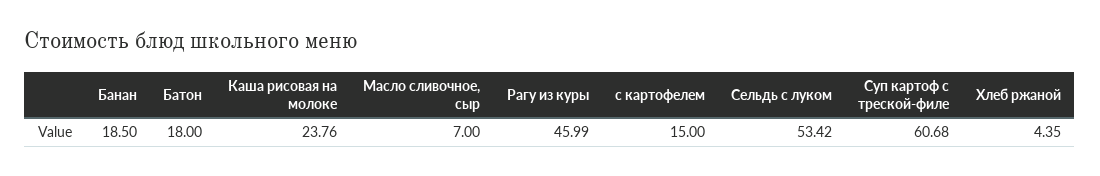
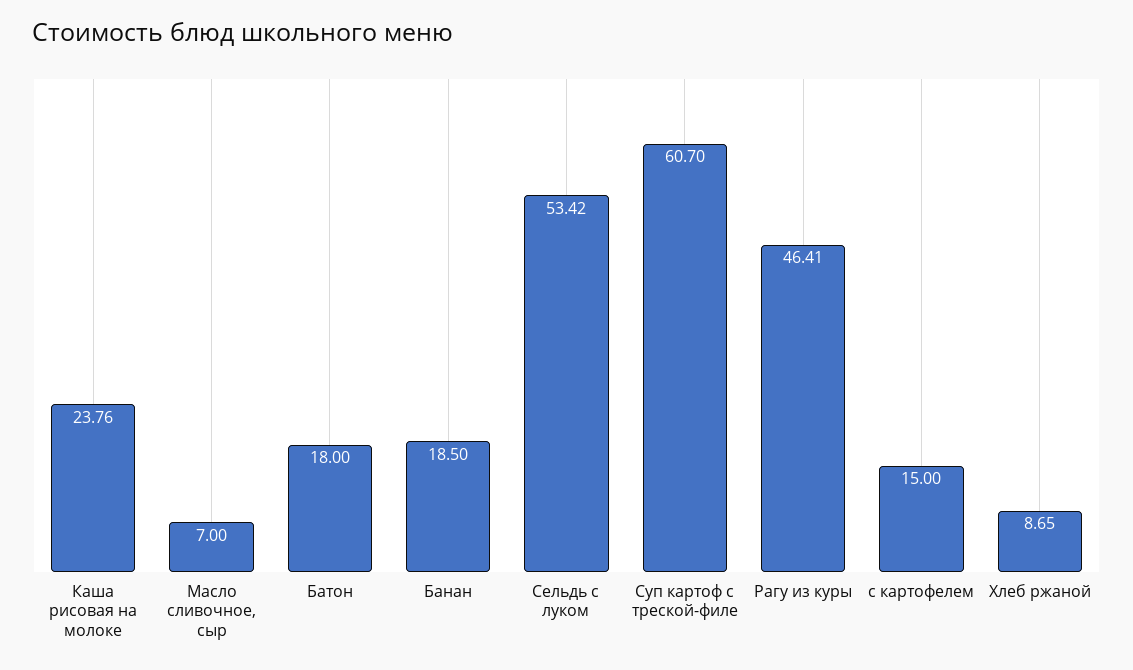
Рагу из куры: 45.99 -> 46.41
Суп картоф с треской-филе: 60.68 -> 60.7
Хлеб ржаной: 4.35 -> 8.65

